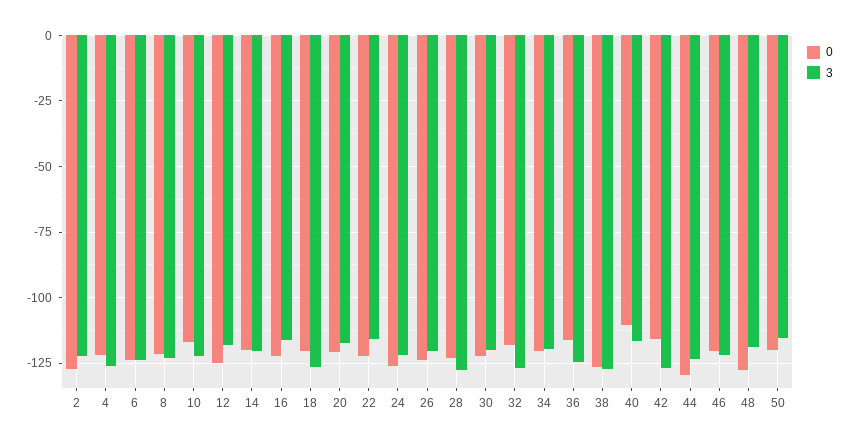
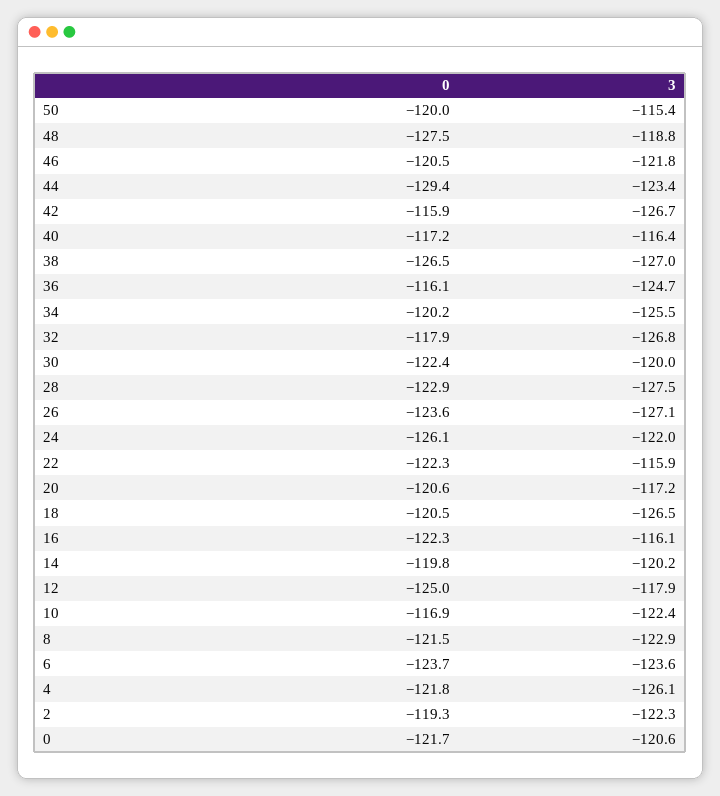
0, 2: -127.5 -> -119.3
3, 26: -120 -> -127.1
3, 34: -120 -> -125.5
0, 40: -110 -> -117.2
0, 0: none -> -121.7
3, 0: none -> -120.6

